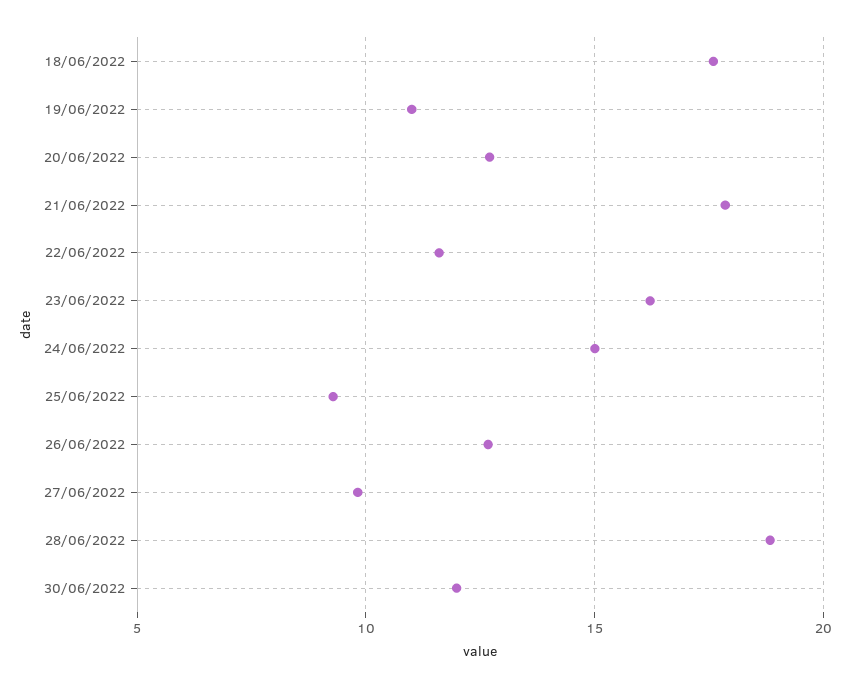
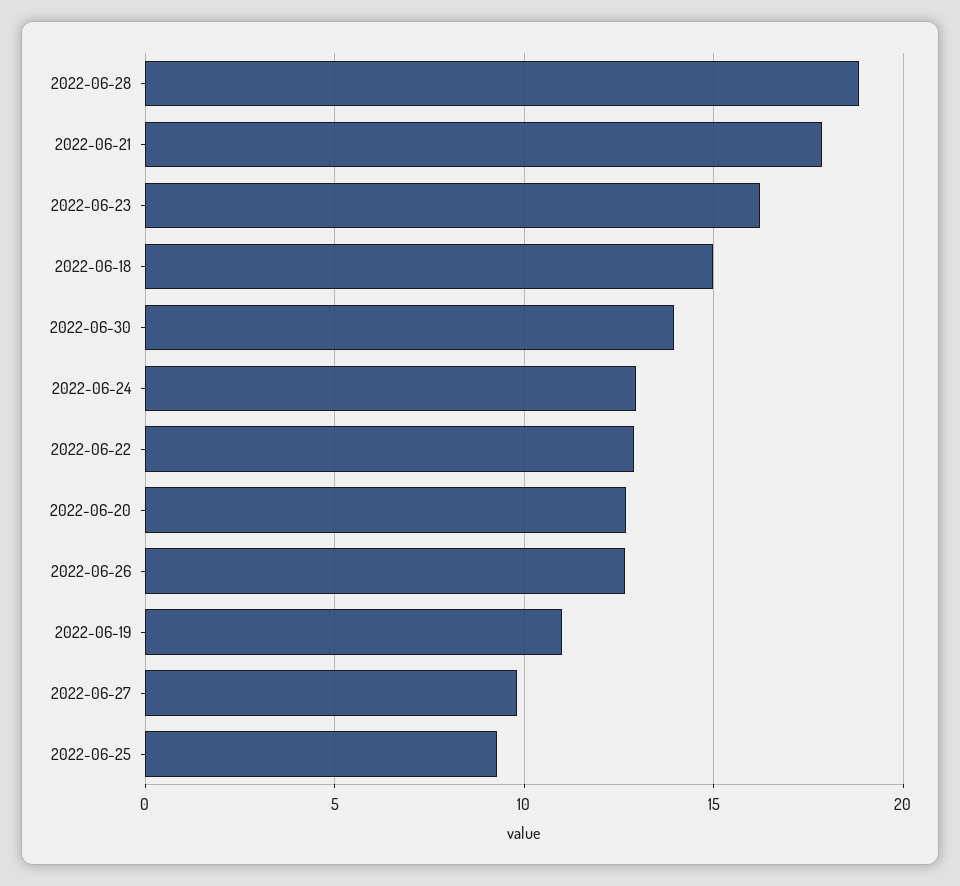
18/06/2022: 17.5 -> 15
22/06/2022: 11.5 -> 13
24/06/2022: 15 -> 13
30/06/2022: 12 -> 14

